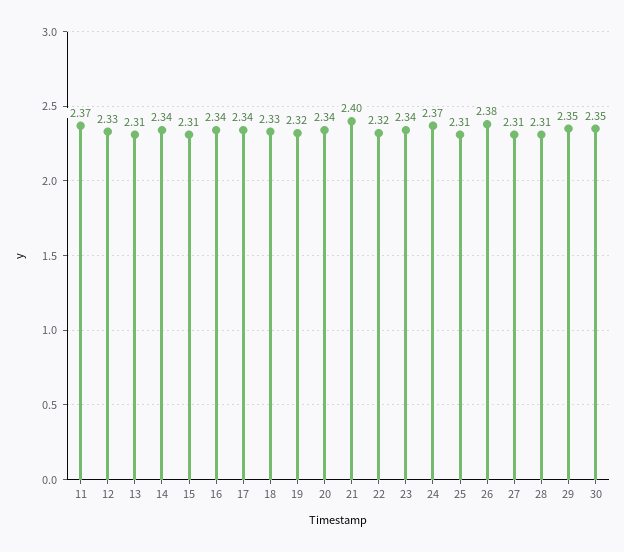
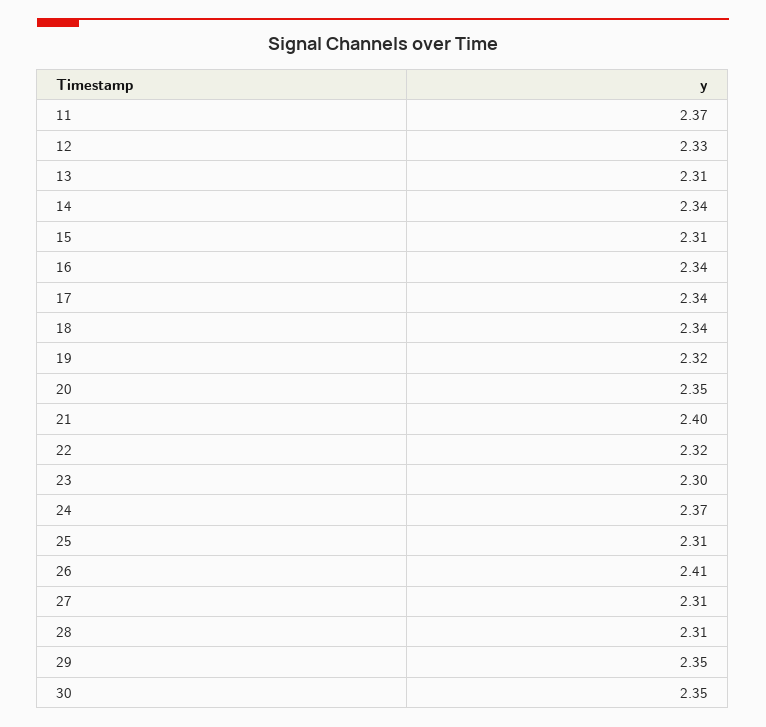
18: 2.33 -> 2.34
20: 2.34 -> 2.35
23: 2.34 -> 2.3
26: 2.38 -> 2.41

